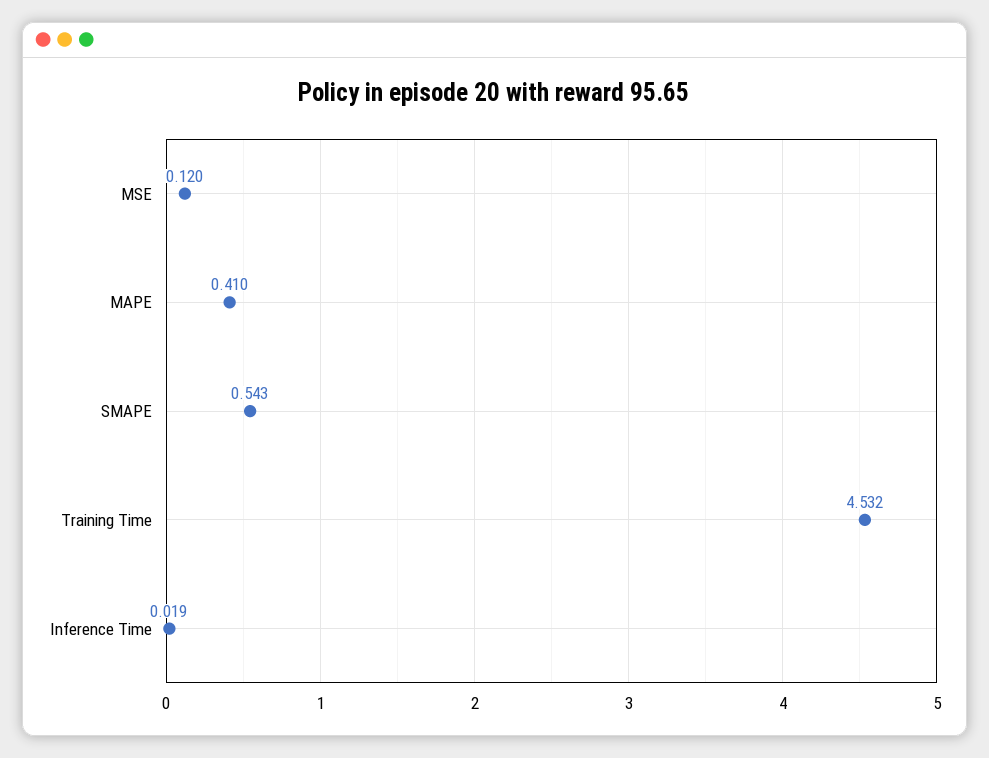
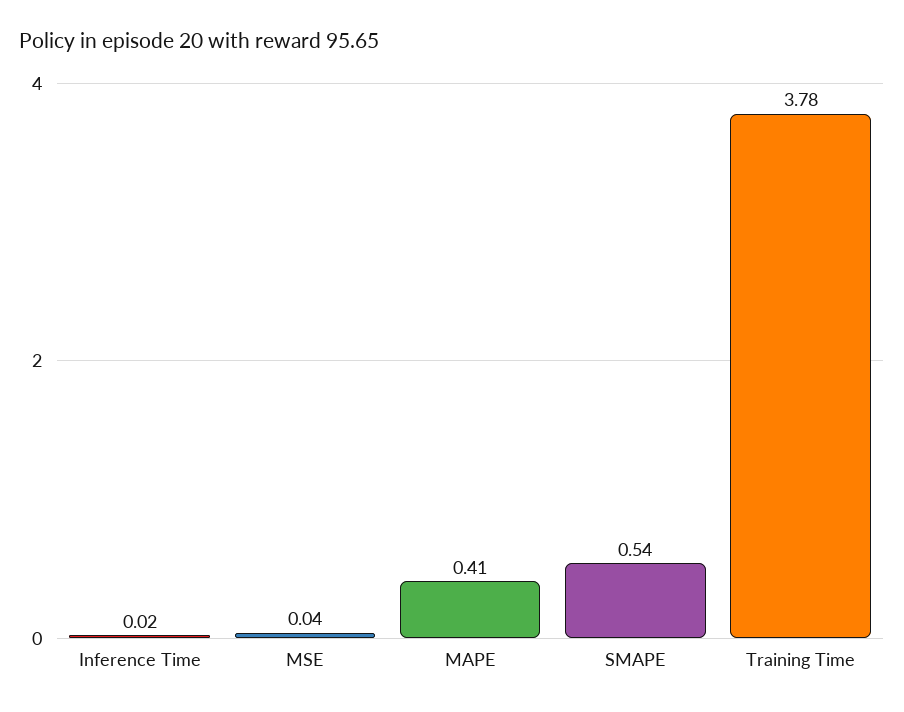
MSE: 0.12 -> 0.04
Training Time: 4.532 -> 3.78

